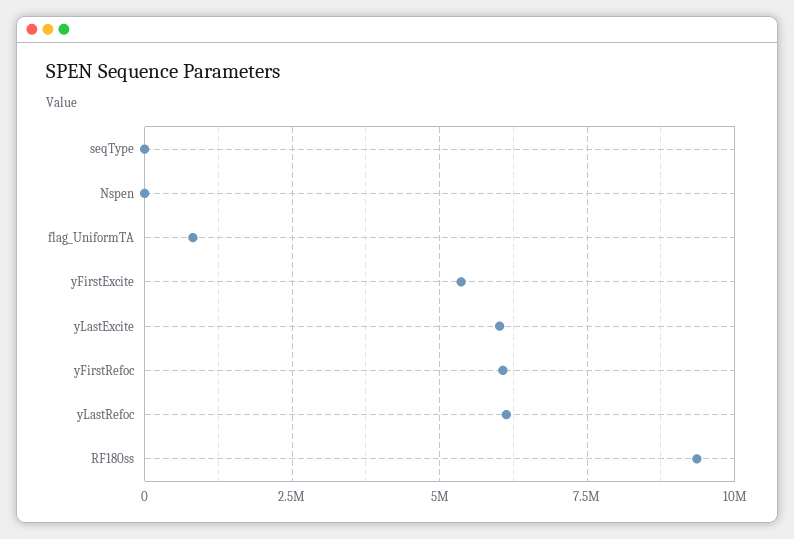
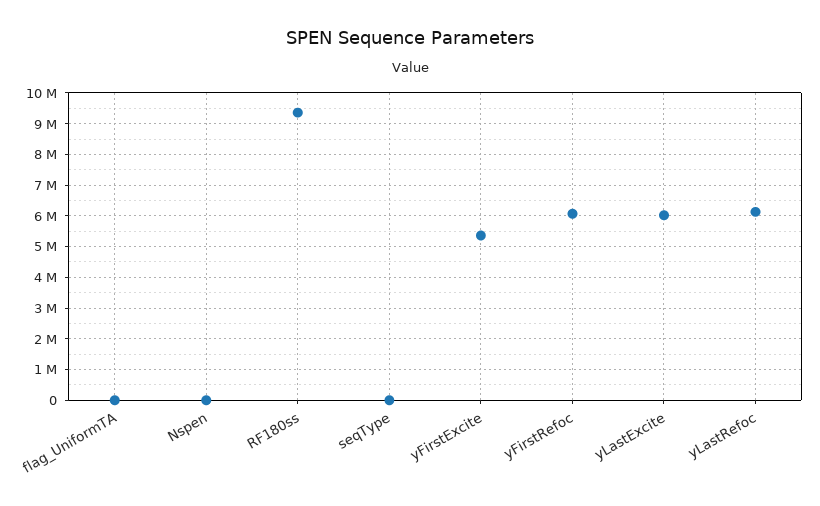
flag_UniformTA: 750000 -> 0

